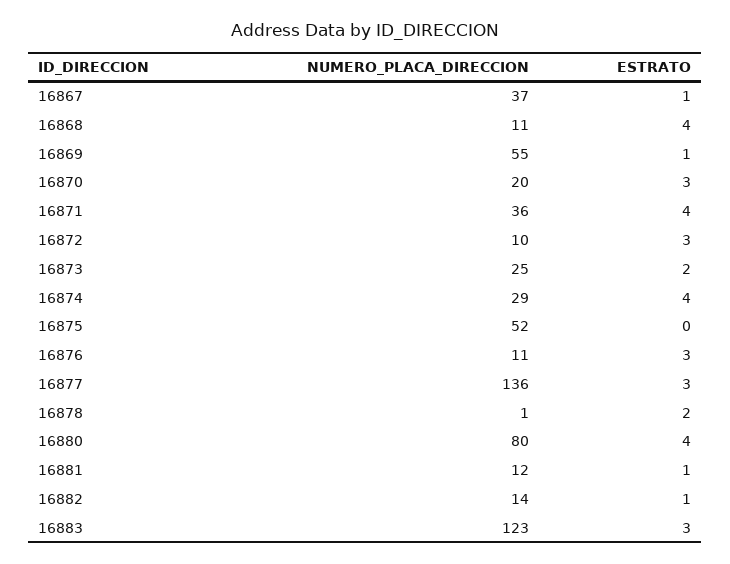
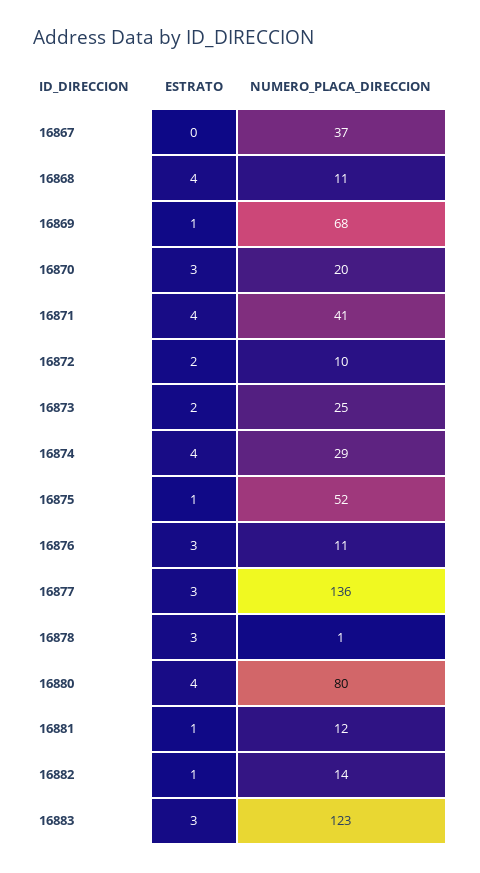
ESTRATO, 16867: 1 -> 0
NUMERO_PLACA_DIRECCION, 16869: 55 -> 68
NUMERO_PLACA_DIRECCION, 16871: 36 -> 41
ESTRATO, 16872: 3 -> 2
ESTRATO, 16875: 0 -> 1
ESTRATO, 16878: 2 -> 3

